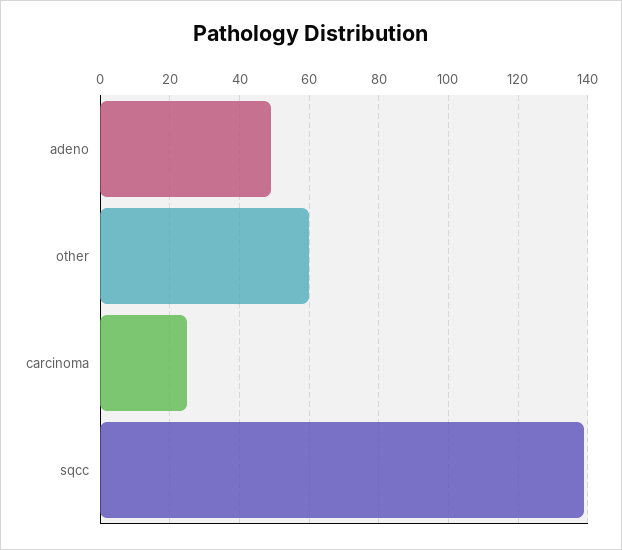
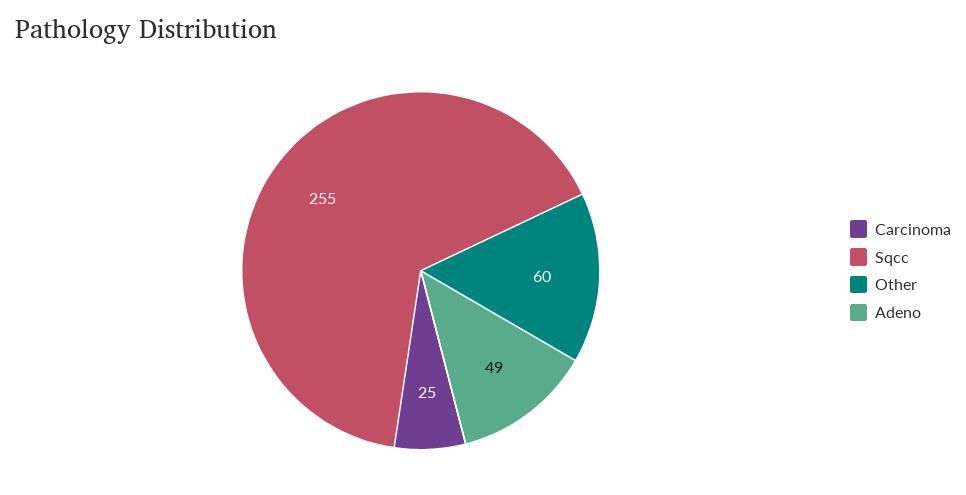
sqcc: 140 -> 255

